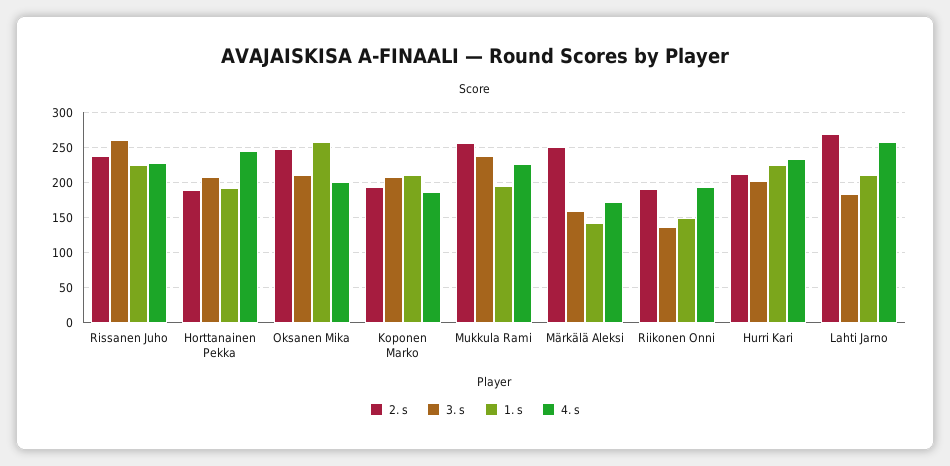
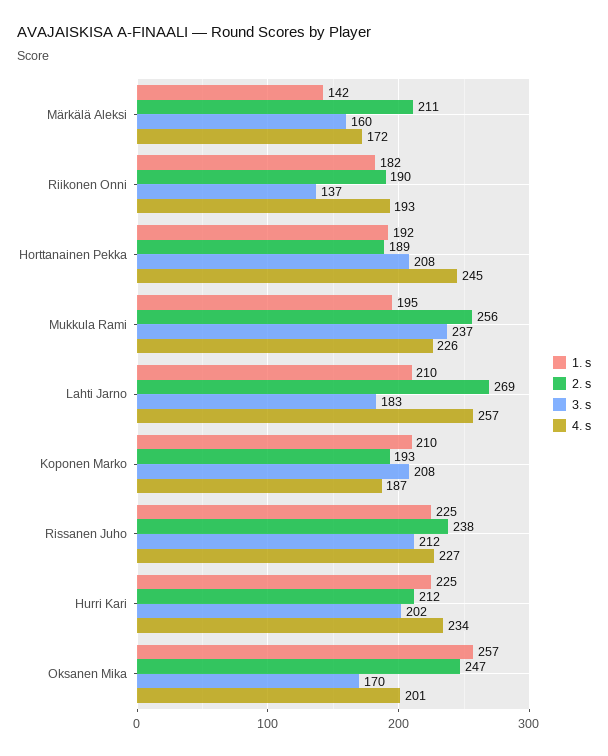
3. s, Rissanen Juho: 260 -> 212
3. s, Oksanen Mika: 210 -> 170
2. s, Märkälä Aleksi: 250 -> 211
1. s, Riikonen Onni: 150 -> 182

